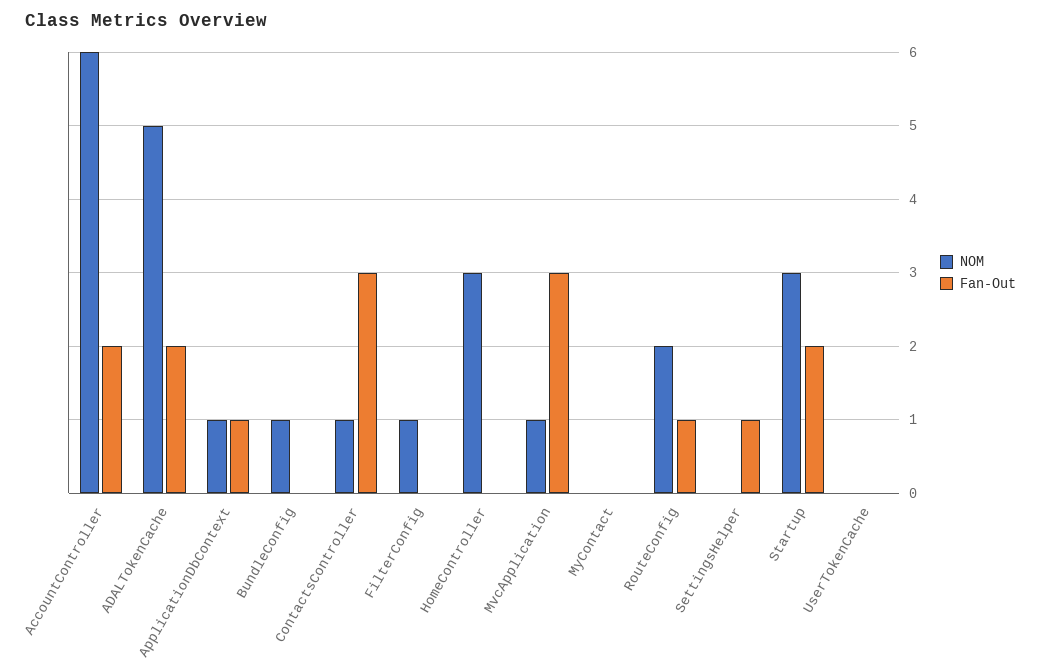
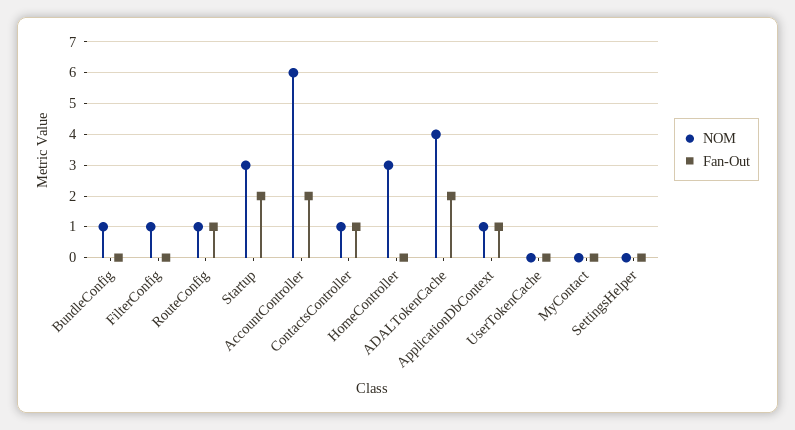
NOM, ADALTokenCache: 5 -> 4
Fan-Out, ContactsController: 3 -> 1
NOM, MvcApplication: 1 -> none
Fan-Out, MvcApplication: 3 -> none
NOM, RouteConfig: 2 -> 1
Fan-Out, SettingsHelper: 1 -> 0

